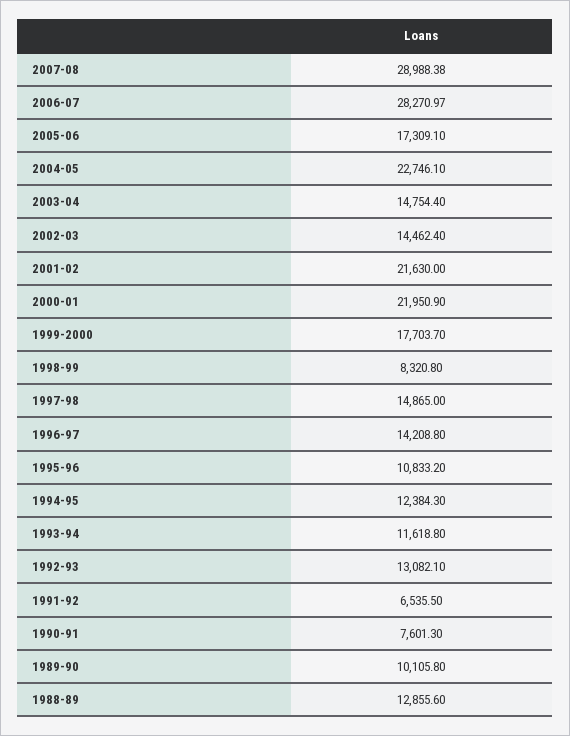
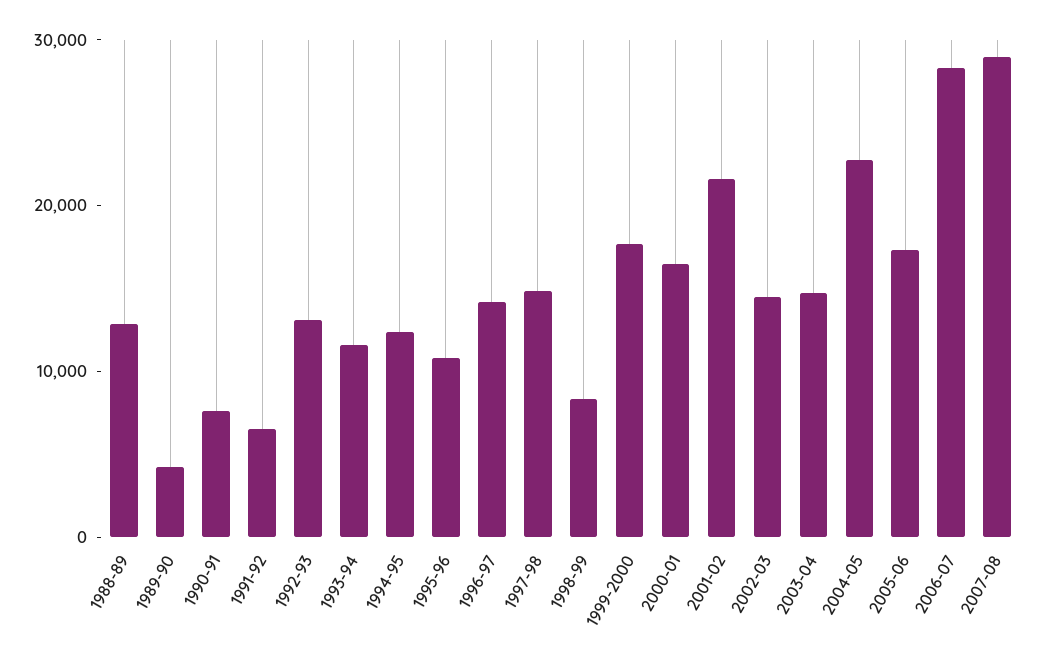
2000-01: 21950.9 -> 16000
1989-90: 10105.8 -> 4000

